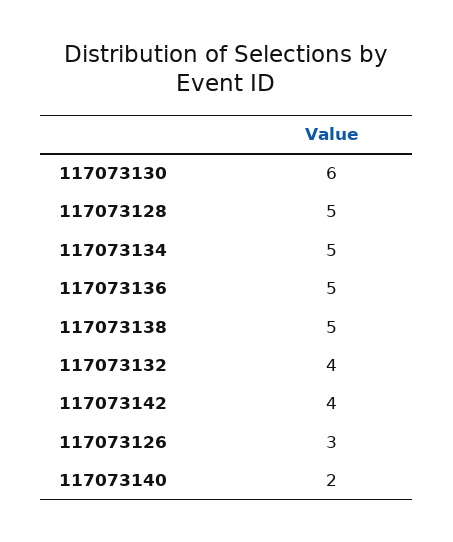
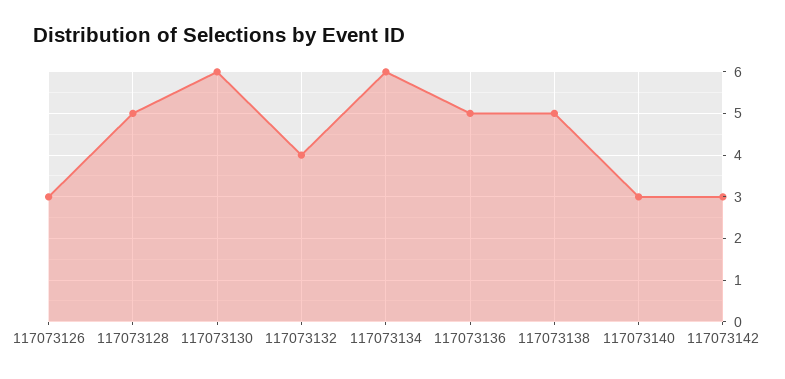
117073134: 5 -> 6
117073142: 4 -> 3
117073140: 2 -> 3

